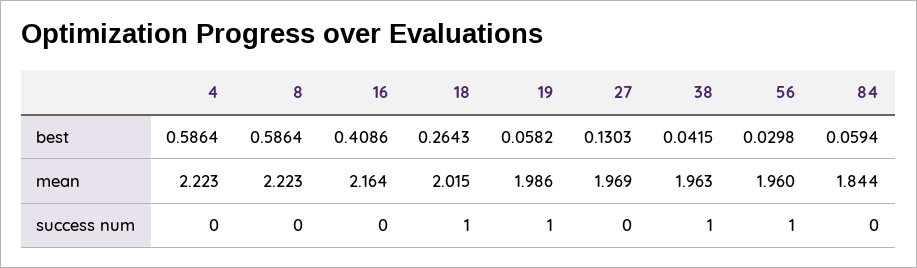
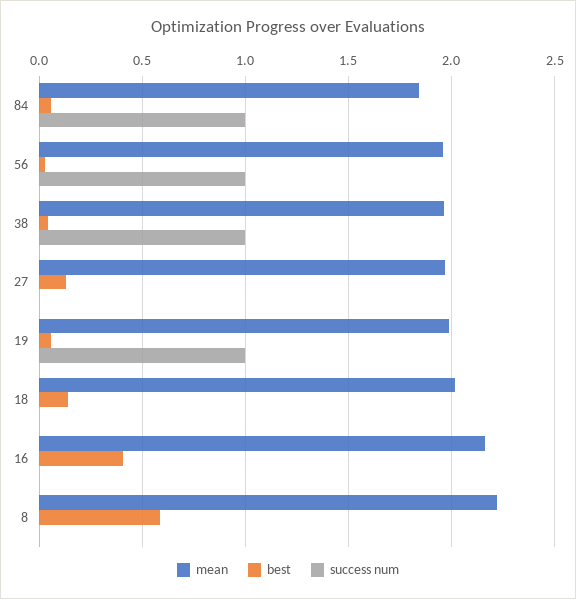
best, 4: 0.5864 -> none
best, 18: 0.2643 -> 0.15
mean, 4: 2.223 -> none
success num, 4: 0 -> none
success num, 18: 1 -> 0
success num, 84: 0 -> 1

